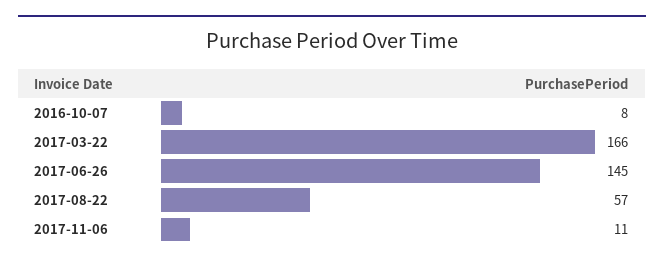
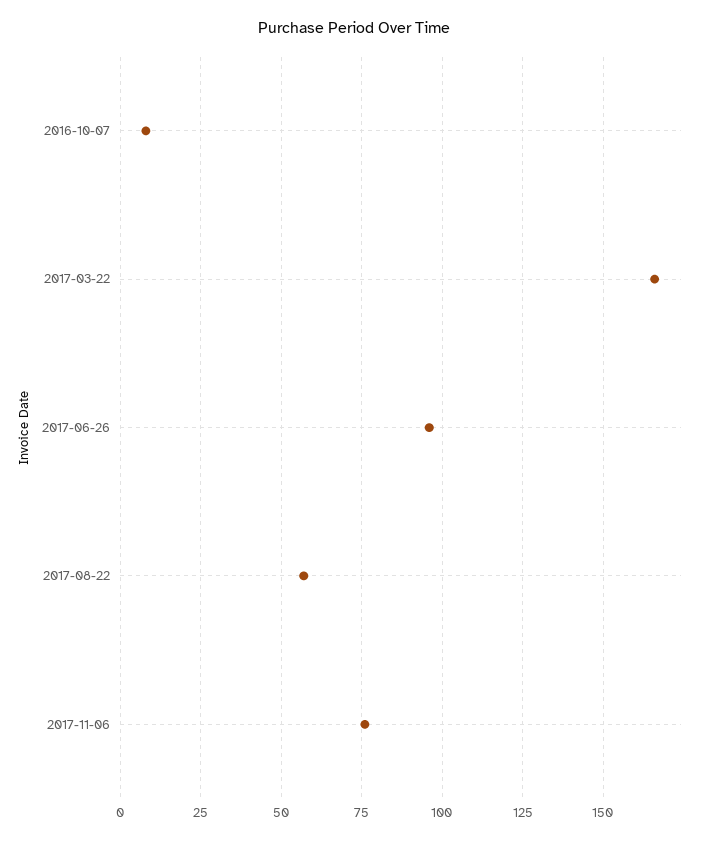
2017-06-26: 145 -> 95
2017-11-06: 11 -> 75

